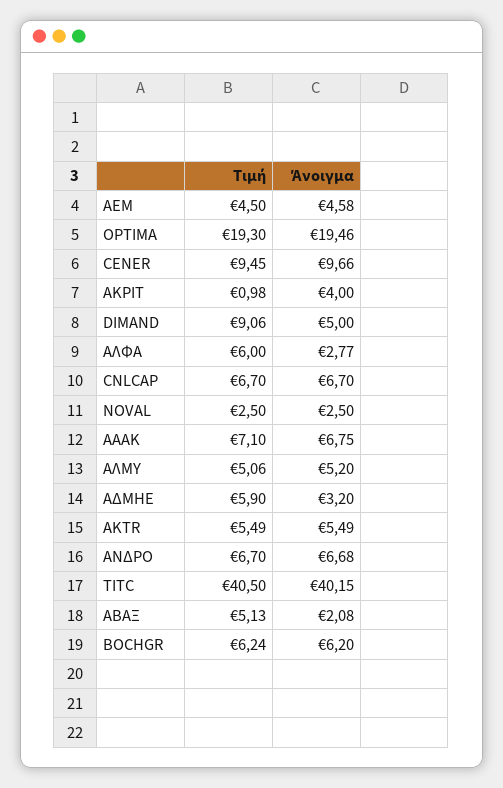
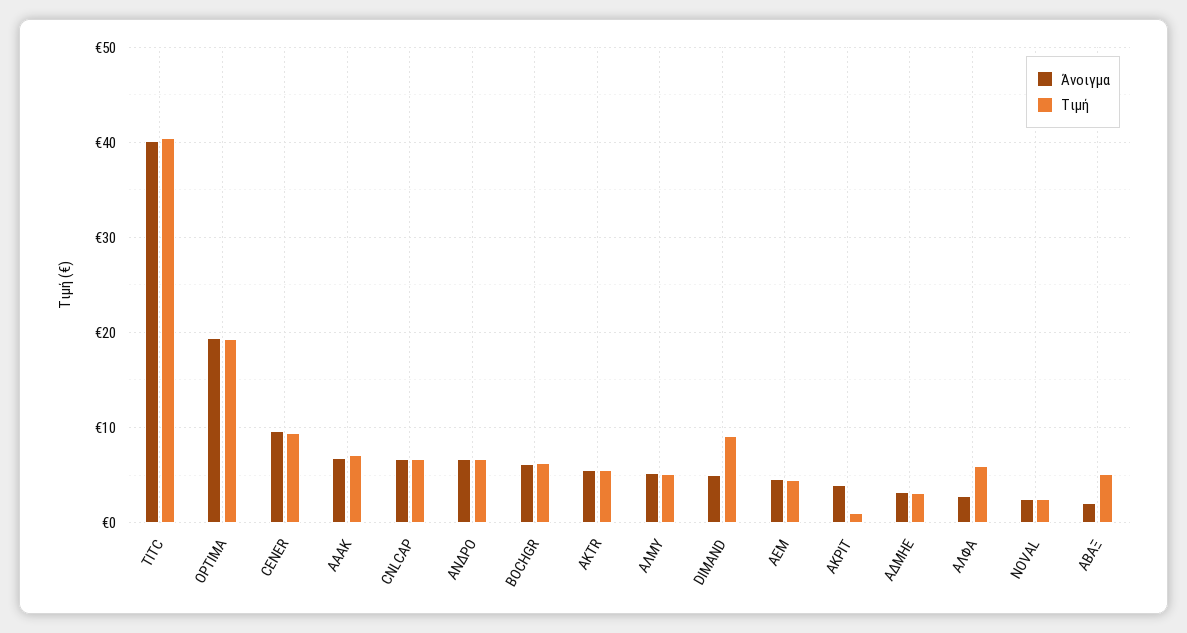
Τιμή, ΑΔΜΗΕ: 5.9 -> 3

